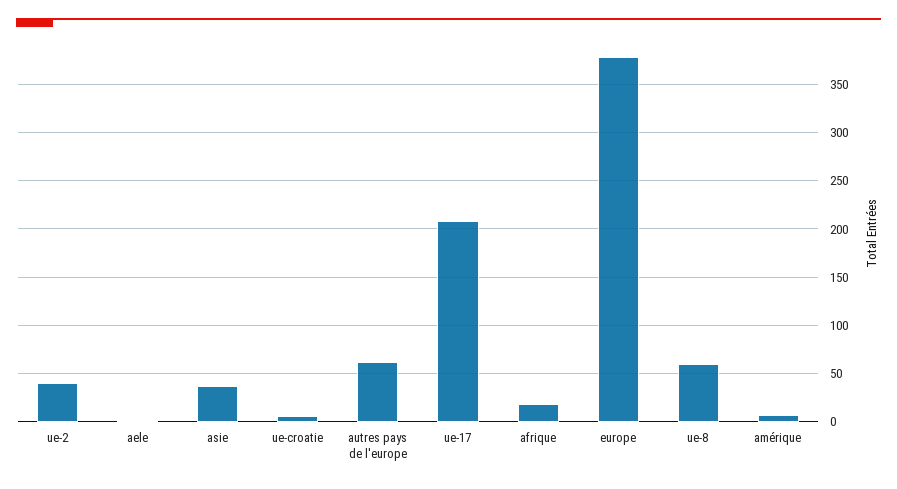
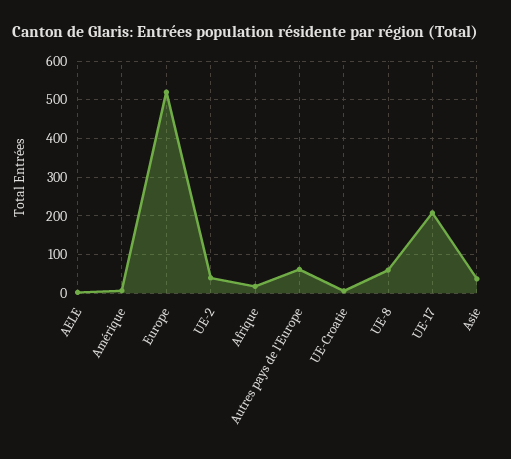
europe: 380 -> 520

